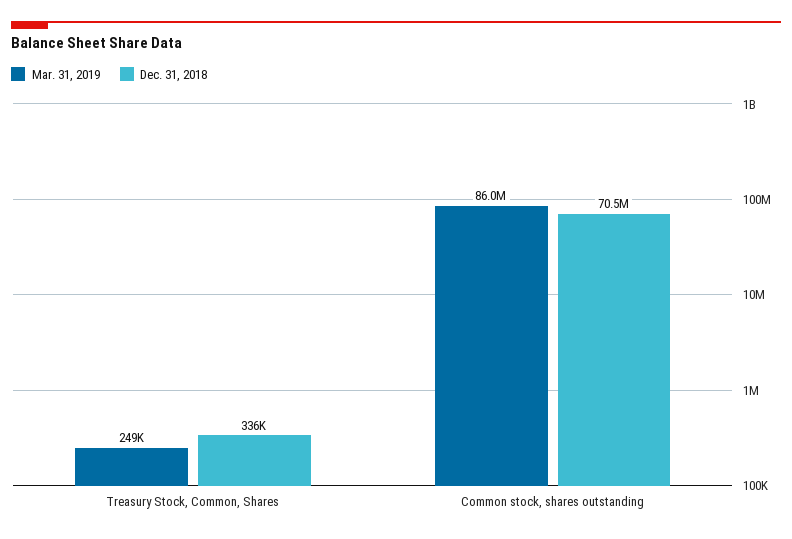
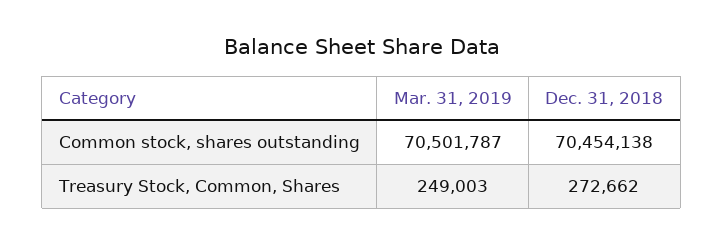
Dec. 31, 2018, Treasury Stock, Common, Shares: 336000 -> 272662
Mar. 31, 2019, Common stock, shares outstanding: 86000000 -> 70501787

